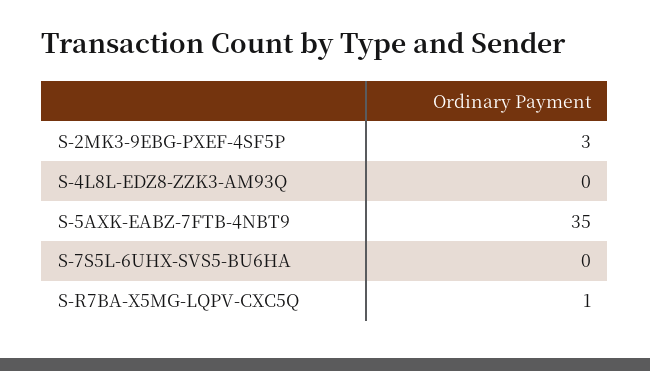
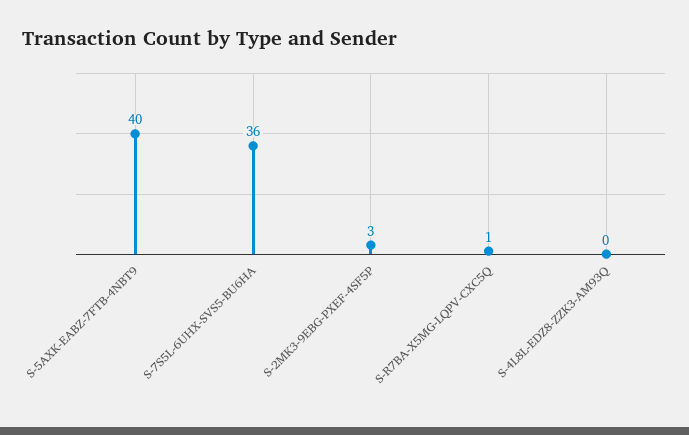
S-5AXK-EABZ-7FTB-4NBT9: 35 -> 40
S-7S5L-6UHX-SVS5-BU6HA: 0 -> 36

